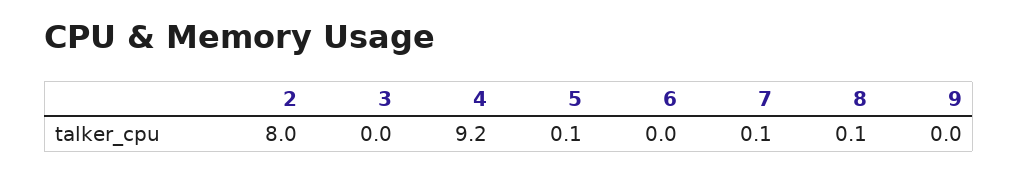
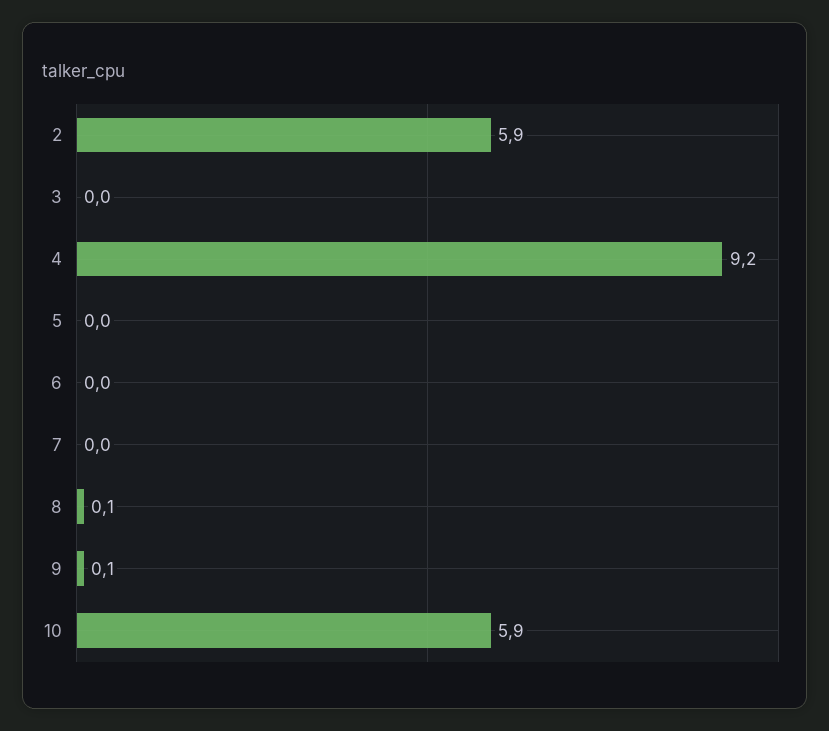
2: 8 -> 5.9
5: 0.1 -> 0
7: 0.1 -> 0
9: 0 -> 0.1
10: none -> 5.9

